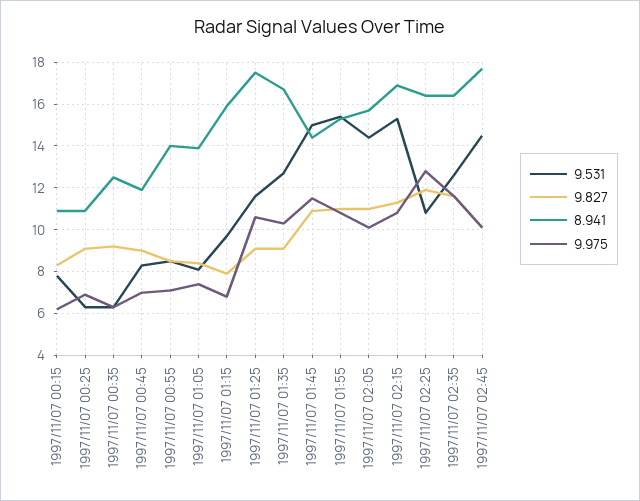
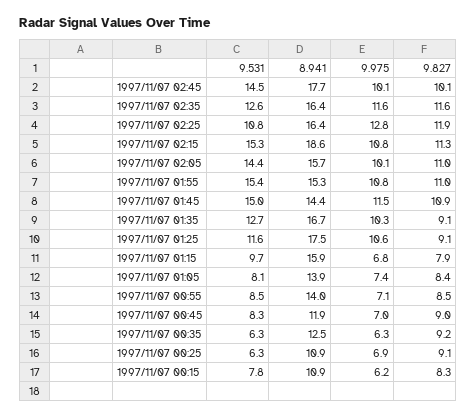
8.941, 1997/11/07 02:15: 17 -> 18.6

